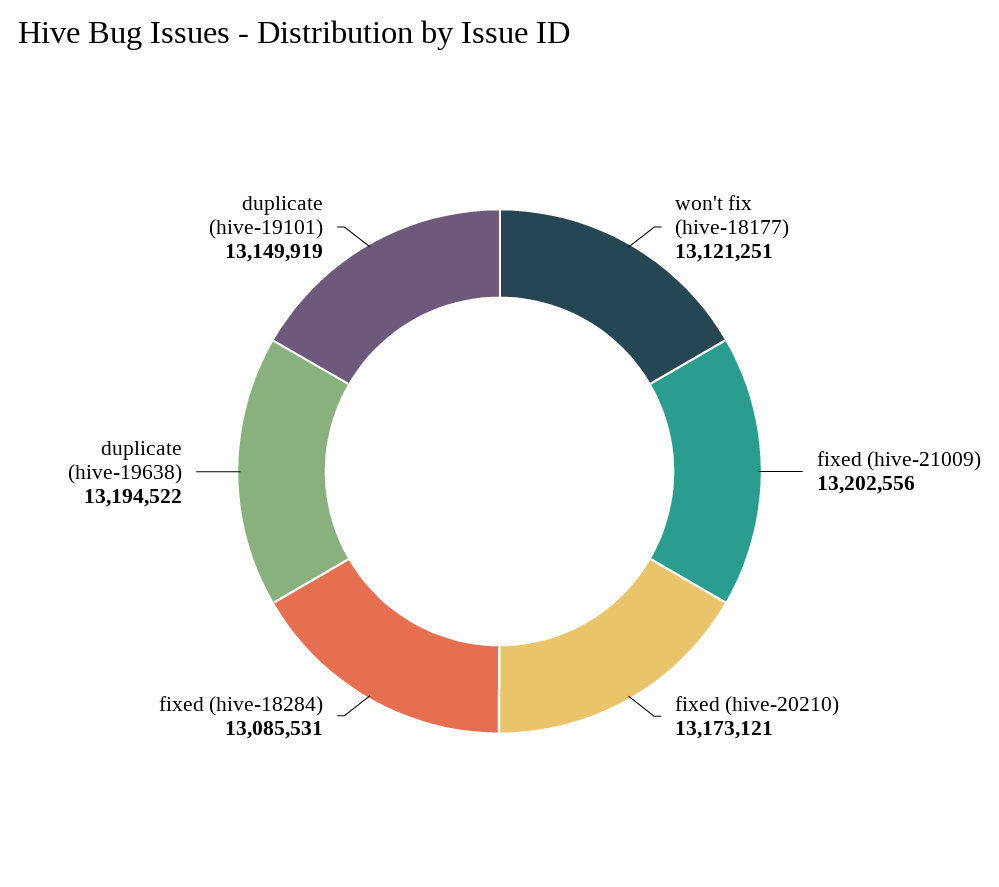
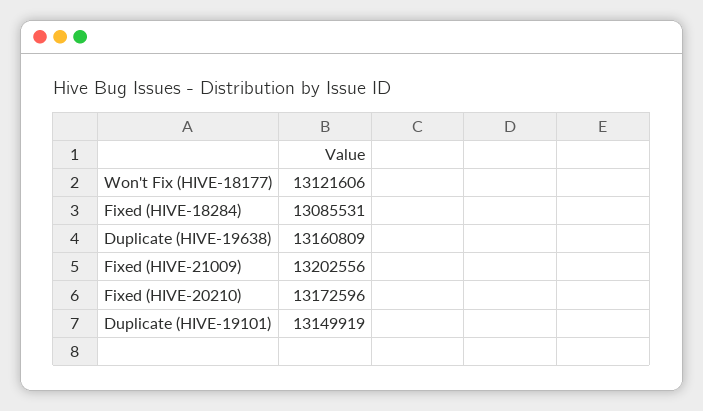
won't fix (hive-18177): 13121251 -> 13121606
fixed (hive-20210): 13173121 -> 13172596
duplicate (hive-19638): 13194522 -> 13160809

